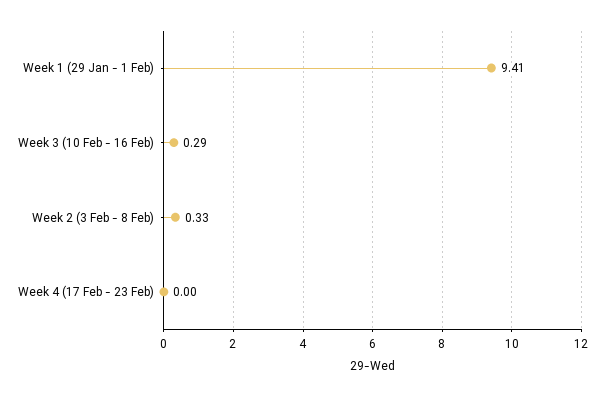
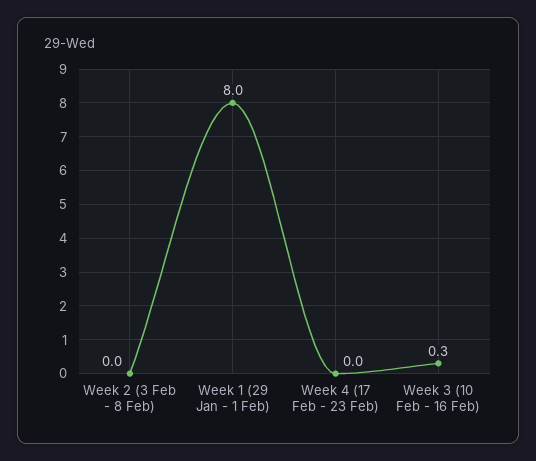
Week 1 (29 Jan - 1 Feb): 9.41 -> 8
Week 2 (3 Feb - 8 Feb): 0.33 -> 0

